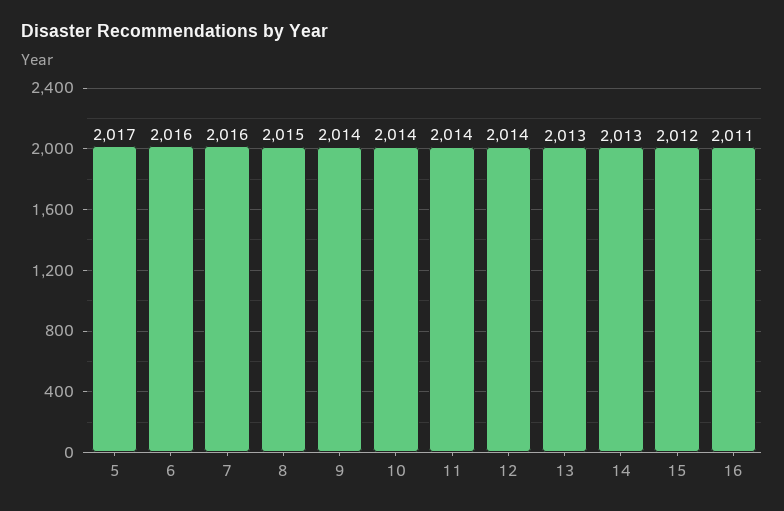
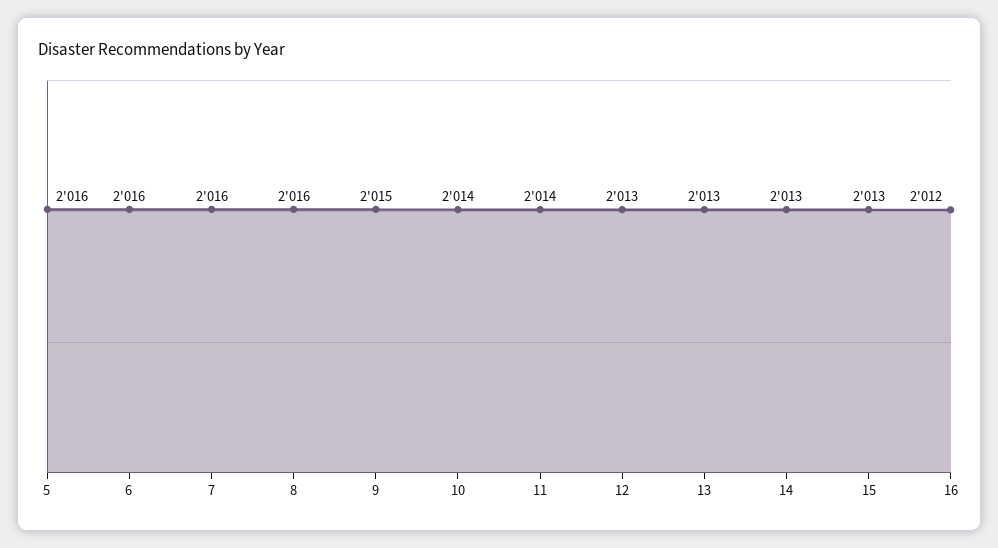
5: 2017 -> 2016
8: 2015 -> 2016
9: 2014 -> 2015
12: 2014 -> 2013
15: 2012 -> 2013
16: 2011 -> 2012

